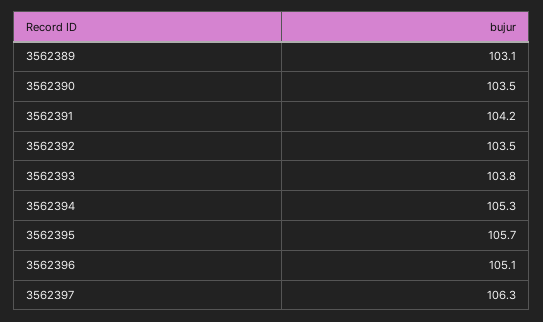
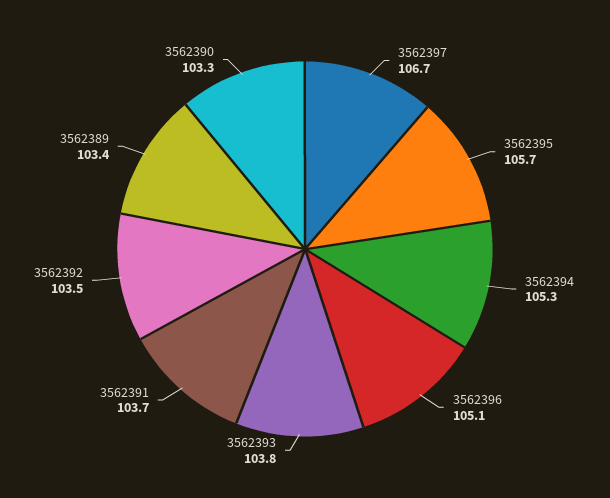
3562389: 103.1 -> 103.4
3562390: 103.5 -> 103.3
3562391: 104.2 -> 103.7
3562397: 106.3 -> 106.7

